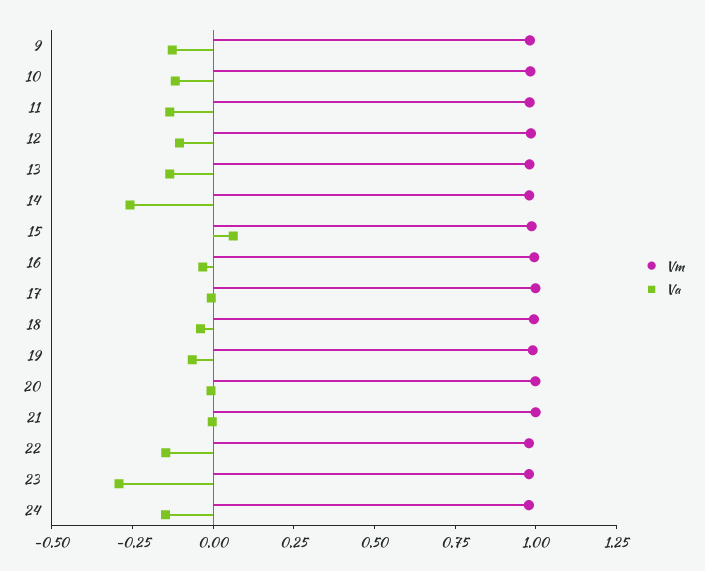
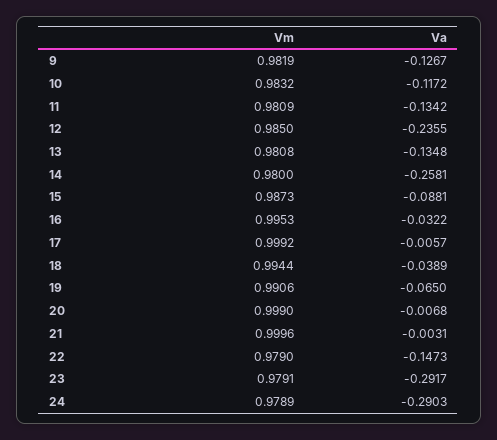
Va, 12: -0.1 -> -0.2355
Va, 15: 0.05 -> -0.0881
Va, 24: -0.15 -> -0.2903

